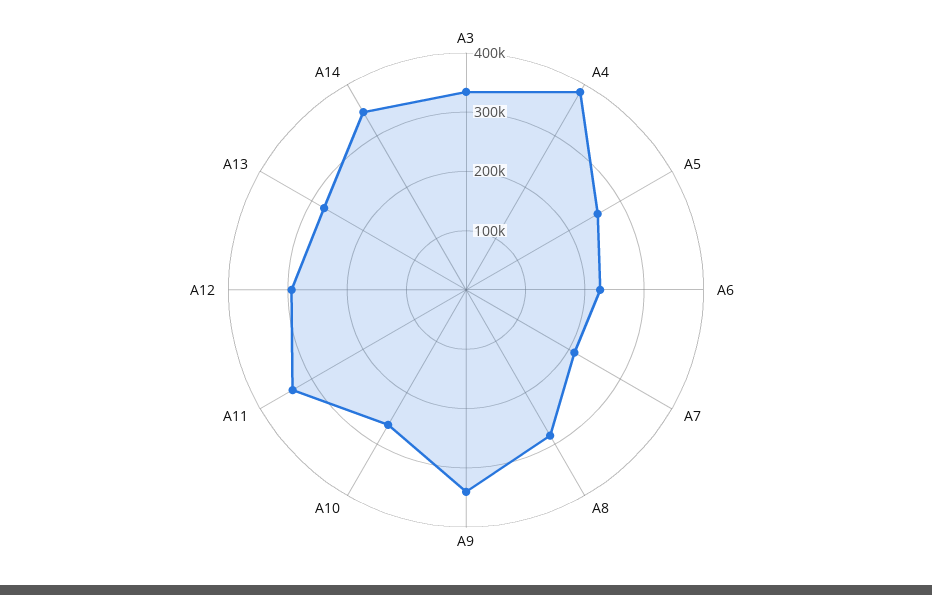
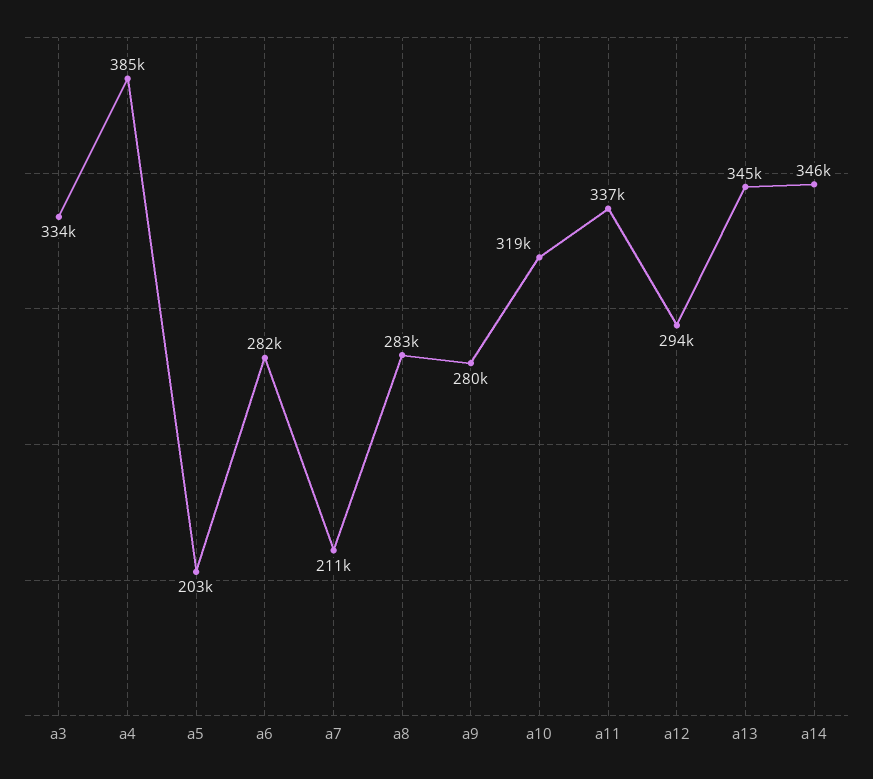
A5: 260000 -> 203000
A6: 220000 -> 282000
A9: 340000 -> 280000
A10: 260000 -> 319000
A13: 280000 -> 345000

